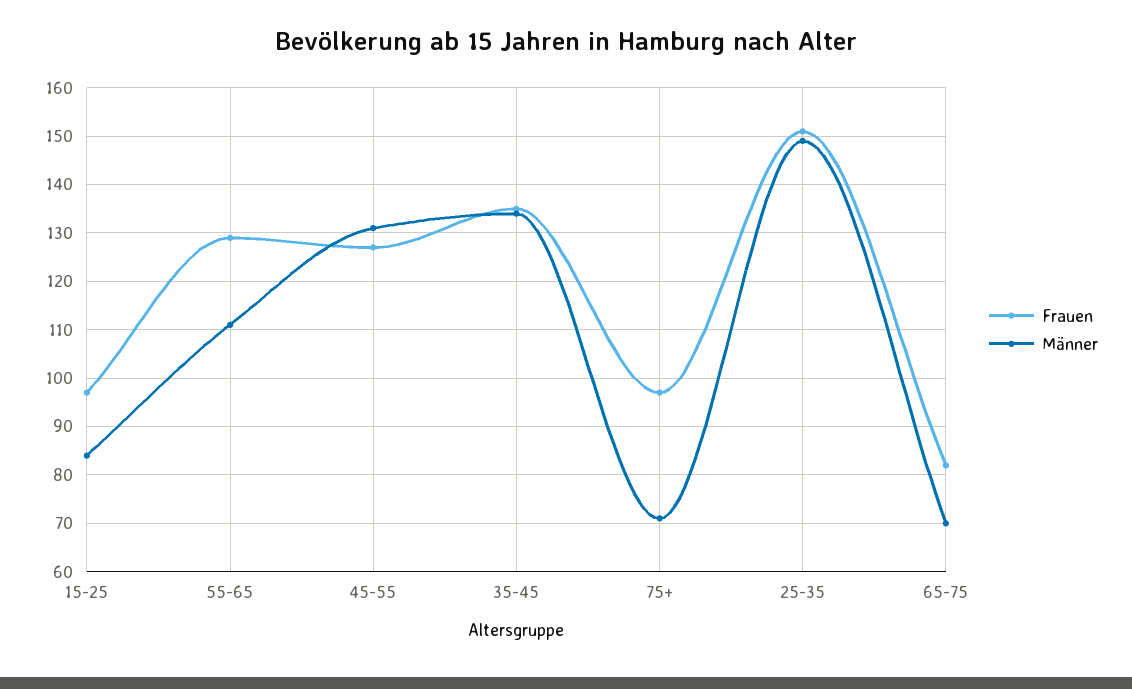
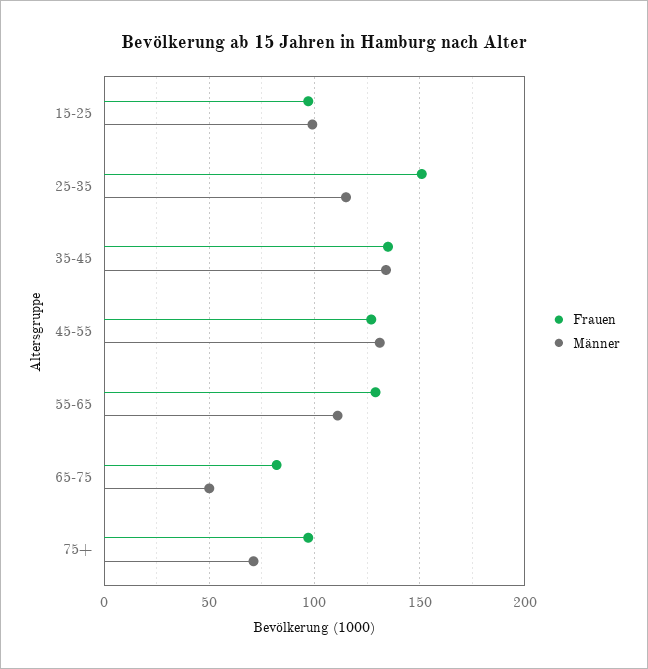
Männer, 15-25: 85 -> 100
Männer, 25-35: 150 -> 115
Männer, 65-75: 70 -> 50

